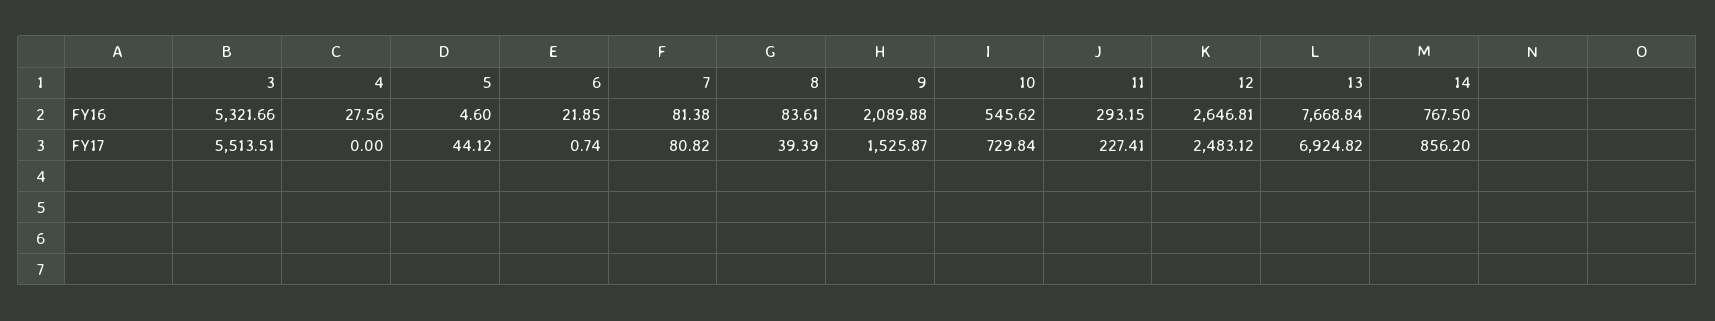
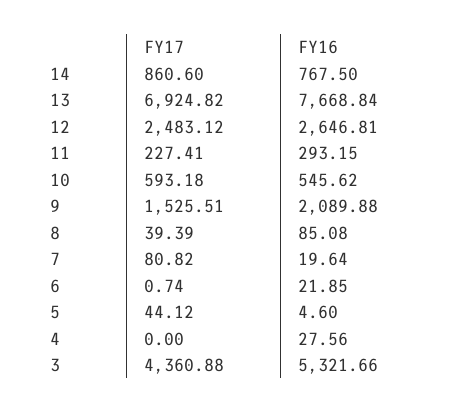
7, FY16: 81.38 -> 19.64
8, FY16: 83.61 -> 85.08
3, FY17: 5513.51 -> 4360.88
9, FY17: 1525.87 -> 1525.51
10, FY17: 729.84 -> 593.18
14, FY17: 856.2 -> 860.6

